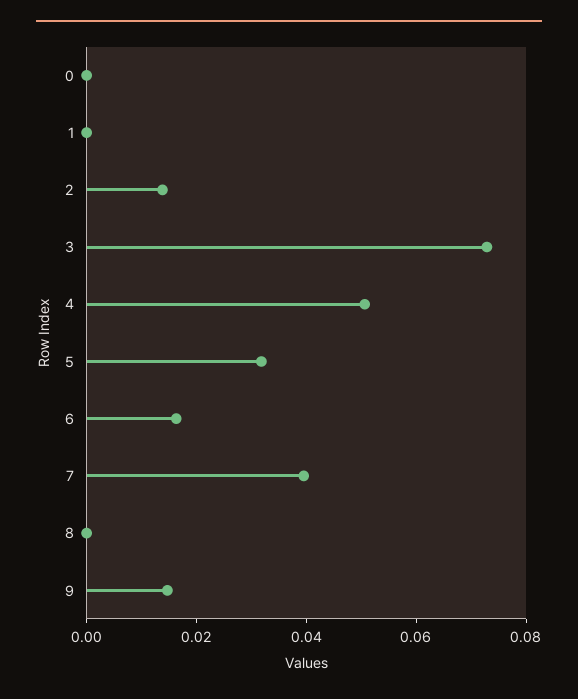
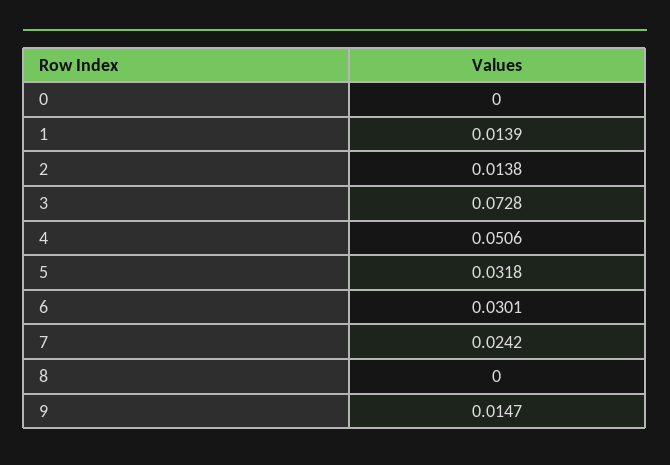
1: 0 -> 0.0139
6: 0.015 -> 0.0301
7: 0.04 -> 0.0242

